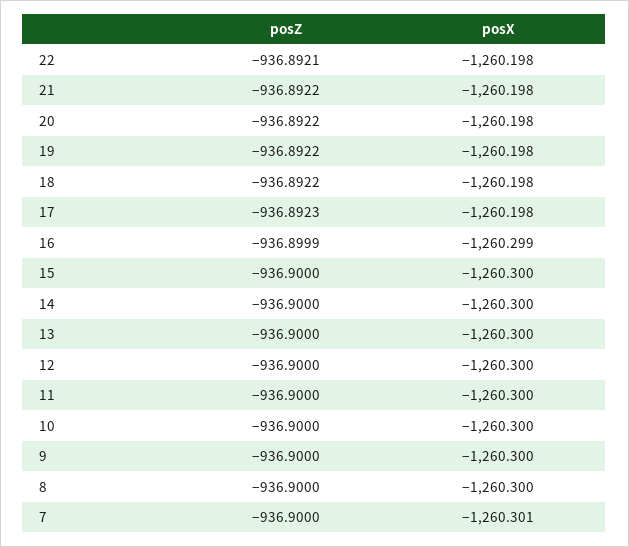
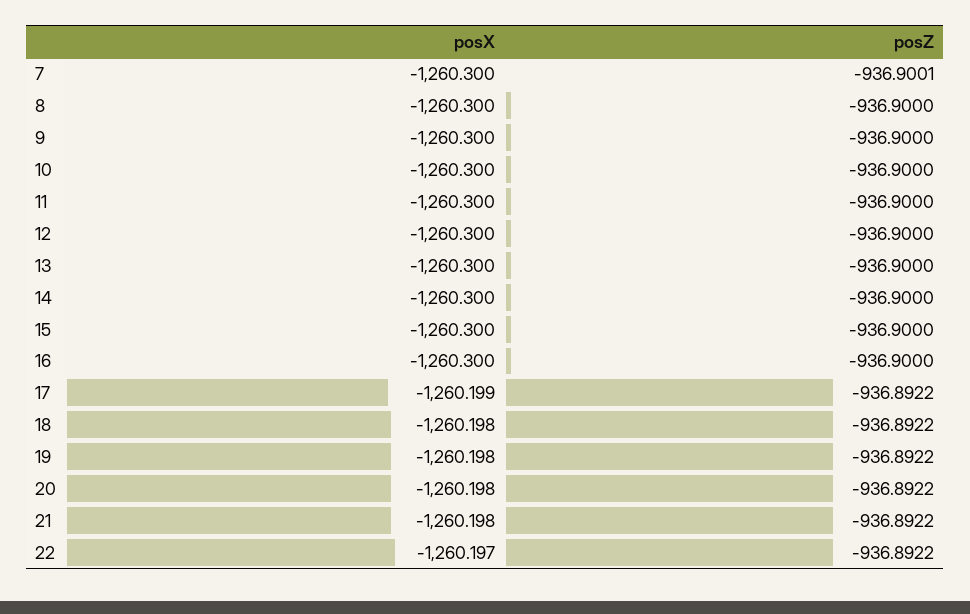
posZ, 22: -936.8921 -> -936.8922
posX, 22: -1260.198 -> -1260.197
posZ, 17: -936.8923 -> -936.8922
posX, 17: -1260.198 -> -1260.199
posZ, 16: -936.8999 -> -936.9
posX, 16: -1260.299 -> -1260.3
posZ, 7: -936.9 -> -936.9001
posX, 7: -1260.301 -> -1260.3

